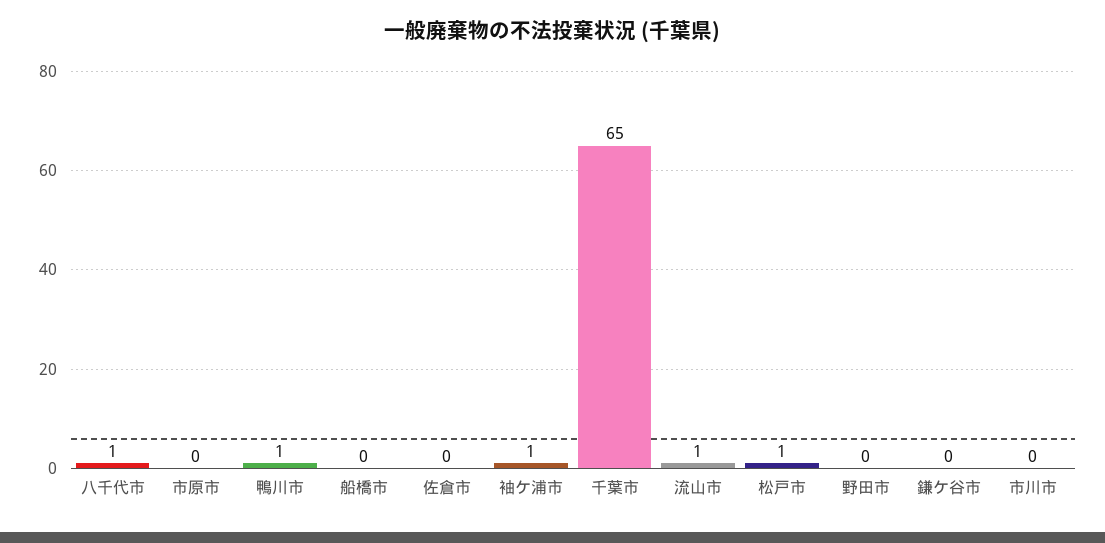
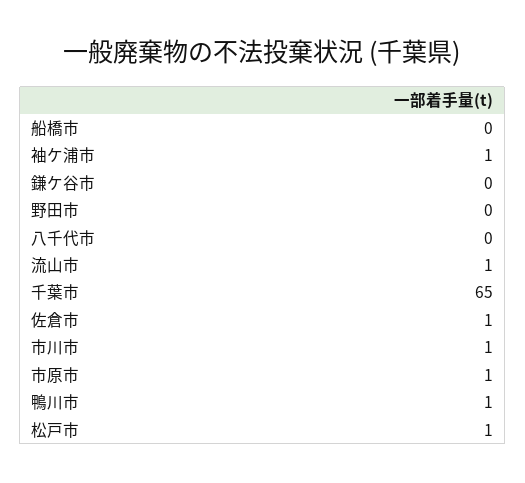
八千代市: 1 -> 0
市原市: 0 -> 1
佐倉市: 0 -> 1
市川市: 0 -> 1

